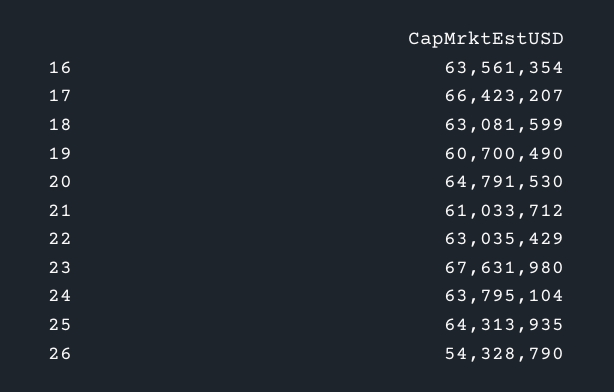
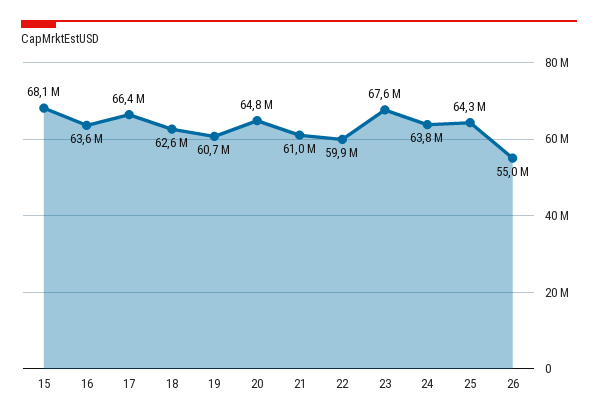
18: 63081599 -> 62600000
22: 63035429 -> 59900000
26: 54328790 -> 55000000
15: none -> 68100000

